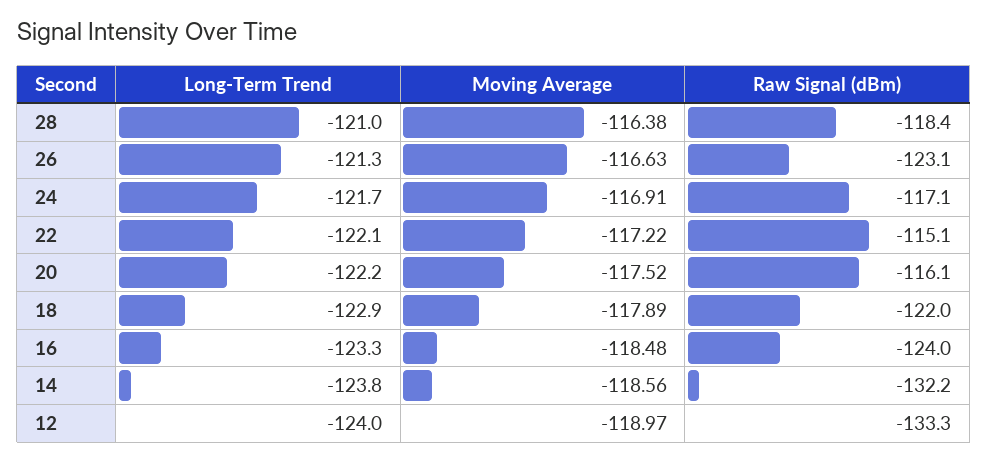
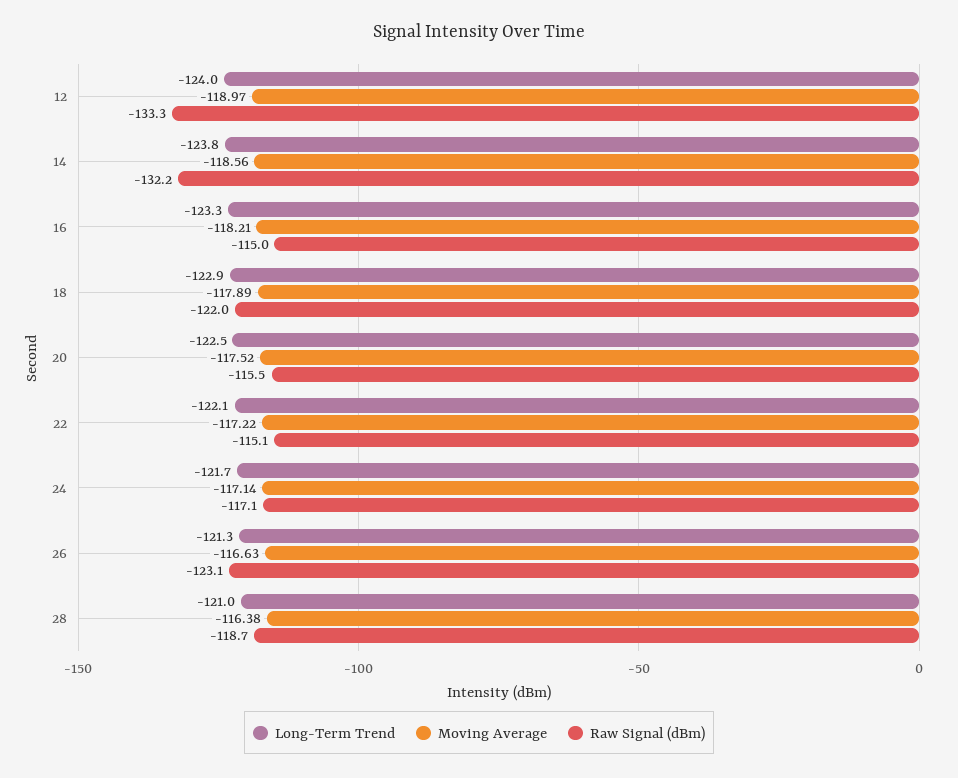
Raw Signal (dBm), 28: -118.4 -> -118.7
Moving Average, 24: -116.91 -> -117.14
Long-Term Trend, 20: -122.2 -> -122.5
Raw Signal (dBm), 20: -116.1 -> -115.5
Moving Average, 16: -118.48 -> -118.21
Raw Signal (dBm), 16: -124 -> -115

